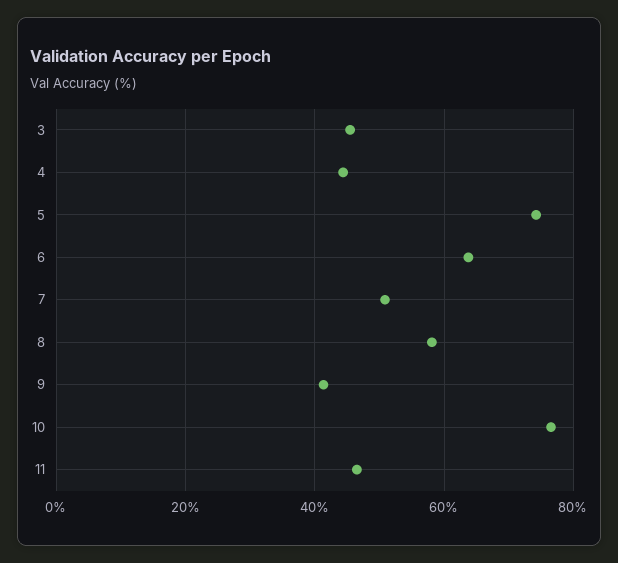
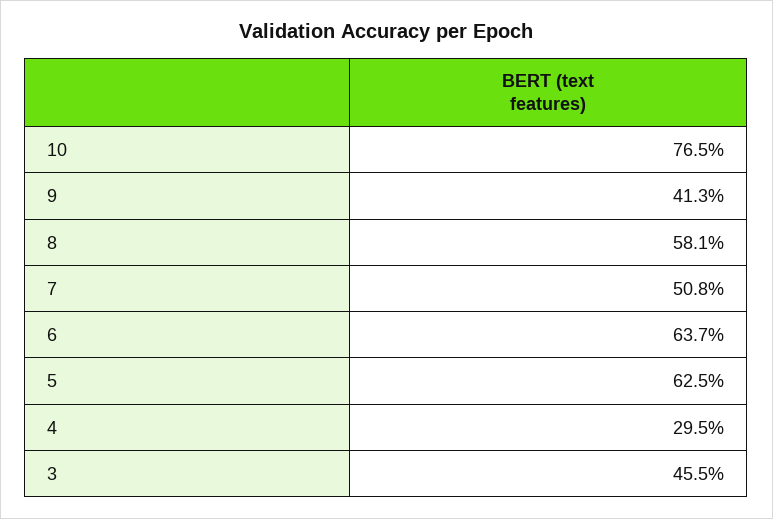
4: 44 -> 29.5
5: 74 -> 62.5
11: 46 -> none

